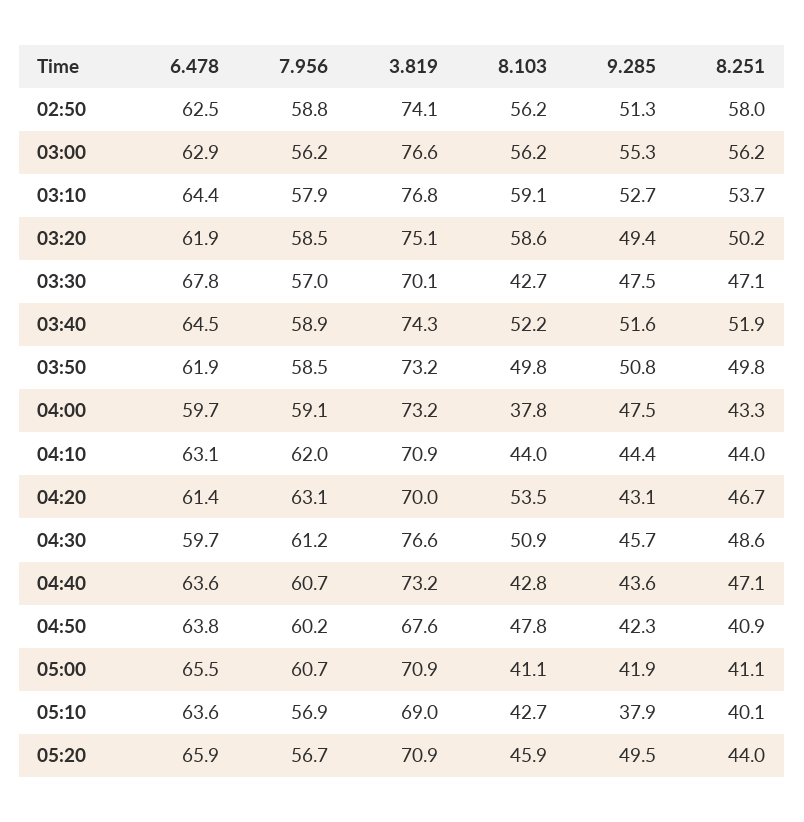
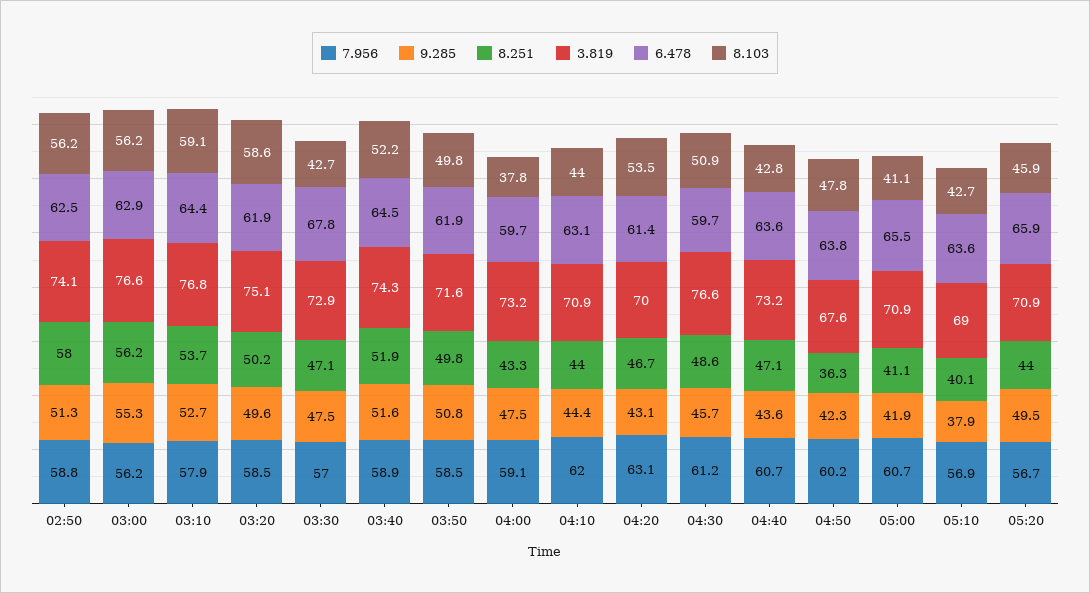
9.285, 03:20: 49.4 -> 49.6
3.819, 03:30: 70.1 -> 72.9
3.819, 03:50: 73.2 -> 71.6
8.251, 04:50: 40.9 -> 36.3

